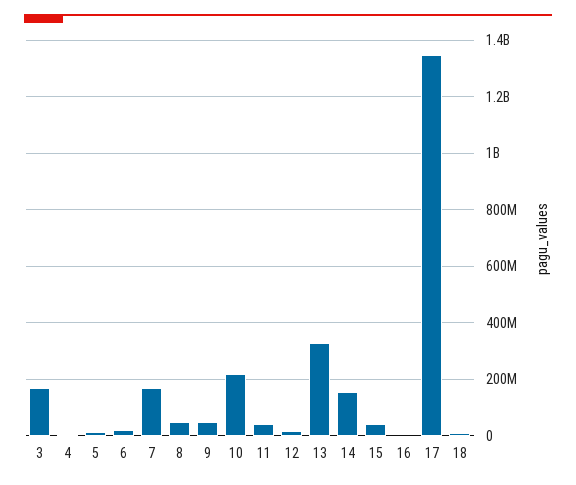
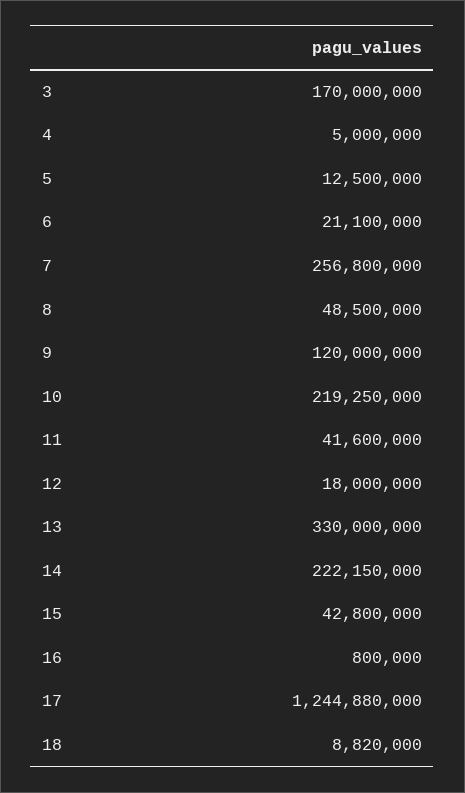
7: 175000000 -> 256800000
9: 50000000 -> 120000000
14: 150000000 -> 222150000
17: 1350000000 -> 1244880000

